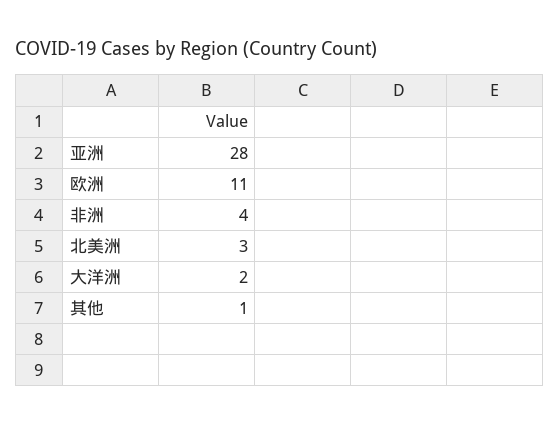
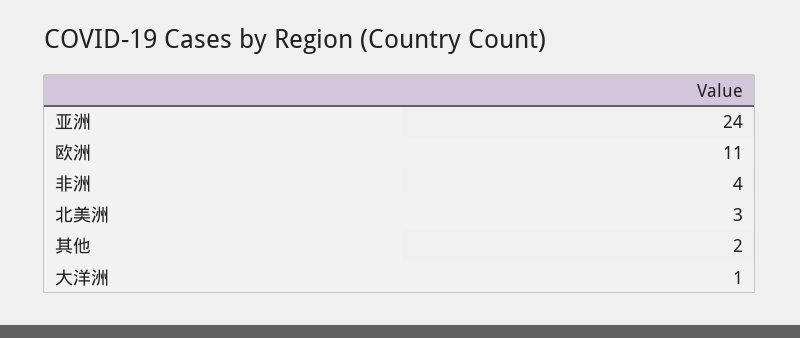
亚洲: 28 -> 24
大洋洲: 2 -> 1
其他: 1 -> 2

